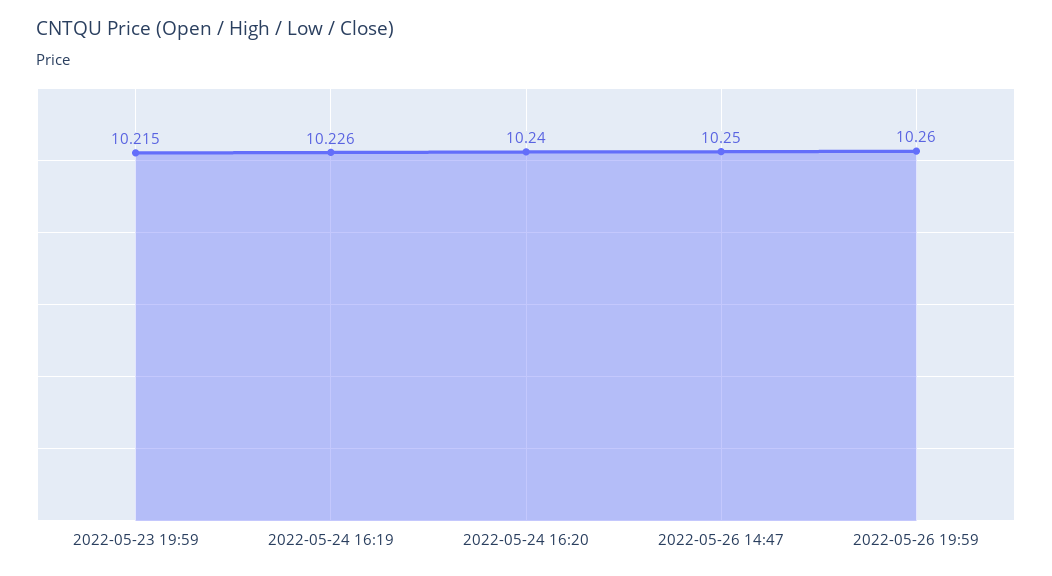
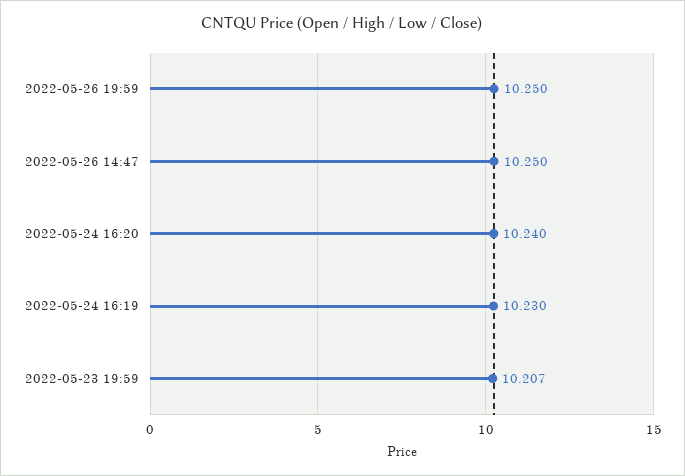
2022-05-23 19:59: 10.215 -> 10.207
2022-05-24 16:19: 10.226 -> 10.23
2022-05-26 19:59: 10.26 -> 10.25

